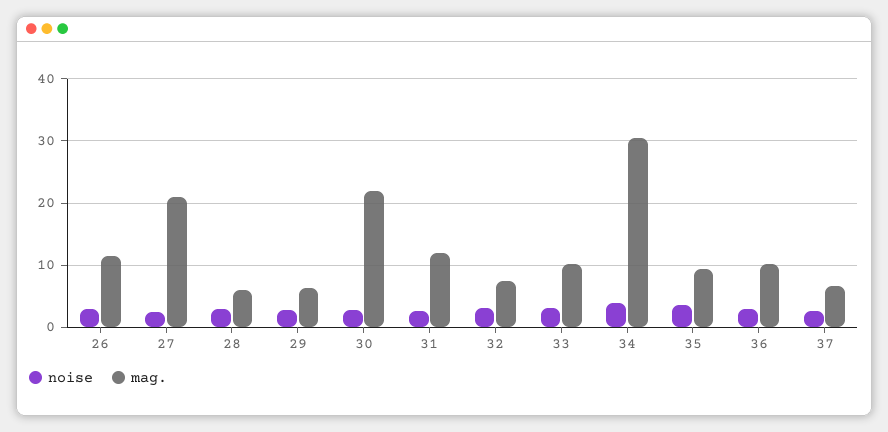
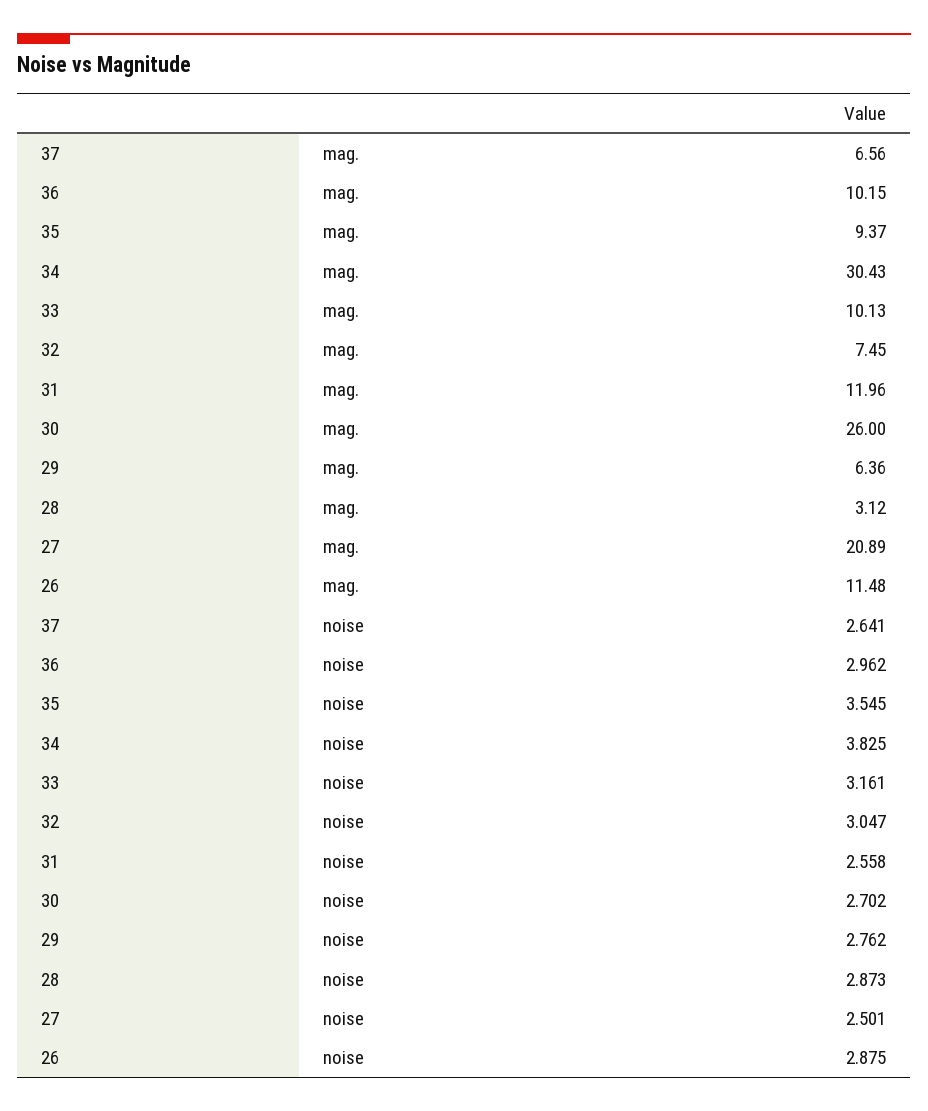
mag., 28: 6 -> 3.12
mag., 30: 22 -> 26

